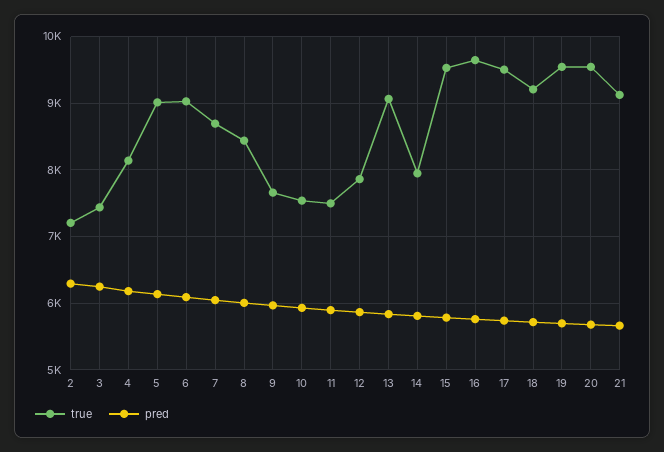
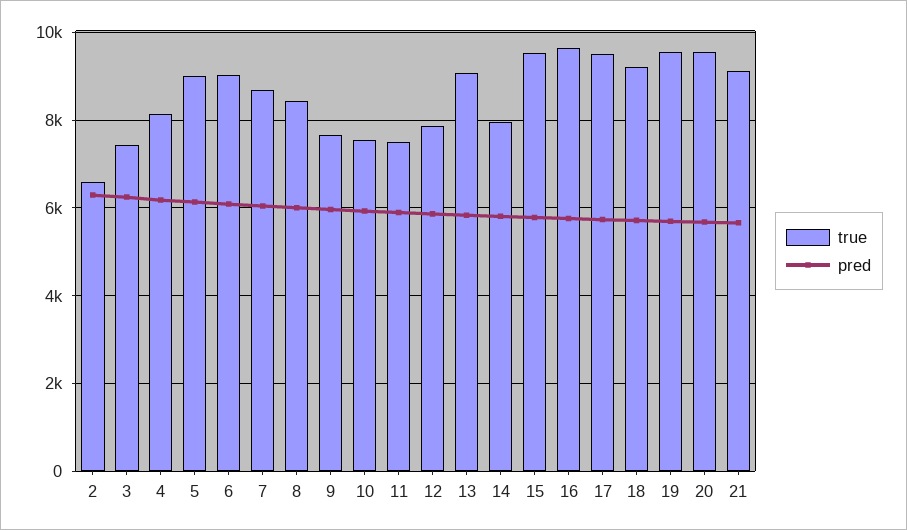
true, 2: 7200 -> 6600

